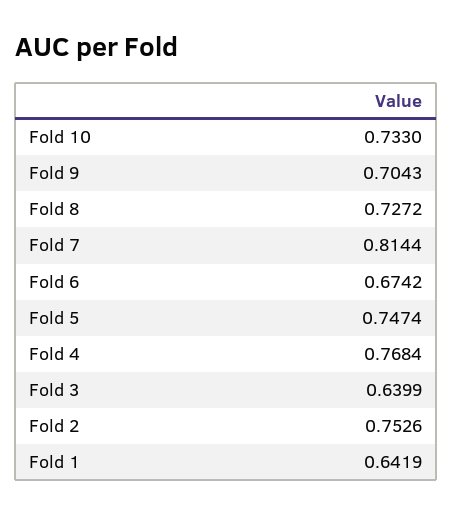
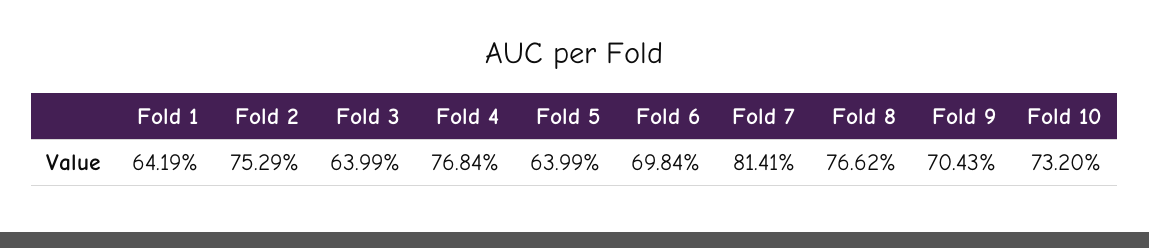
Fold 10: 0.733 -> 0.732
Fold 8: 0.7272 -> 0.7662
Fold 7: 0.8144 -> 0.8141
Fold 6: 0.6742 -> 0.6984
Fold 5: 0.7474 -> 0.6399
Fold 2: 0.7526 -> 0.7529

